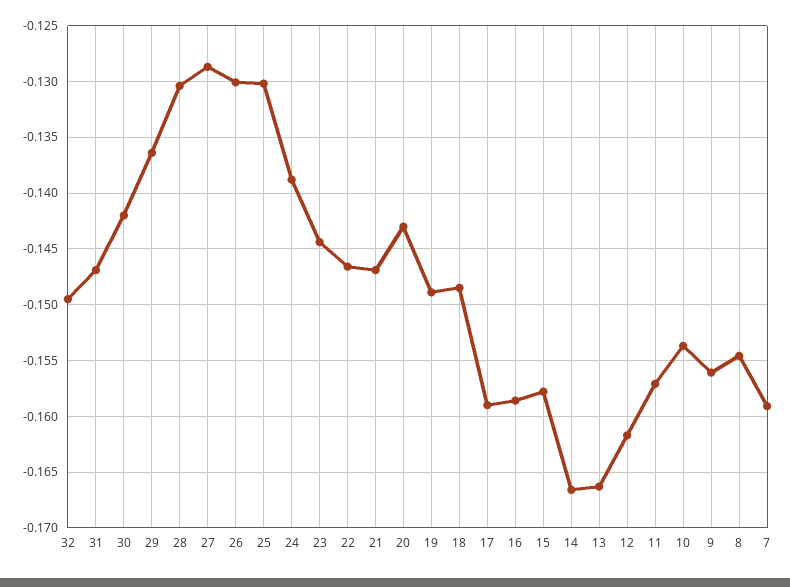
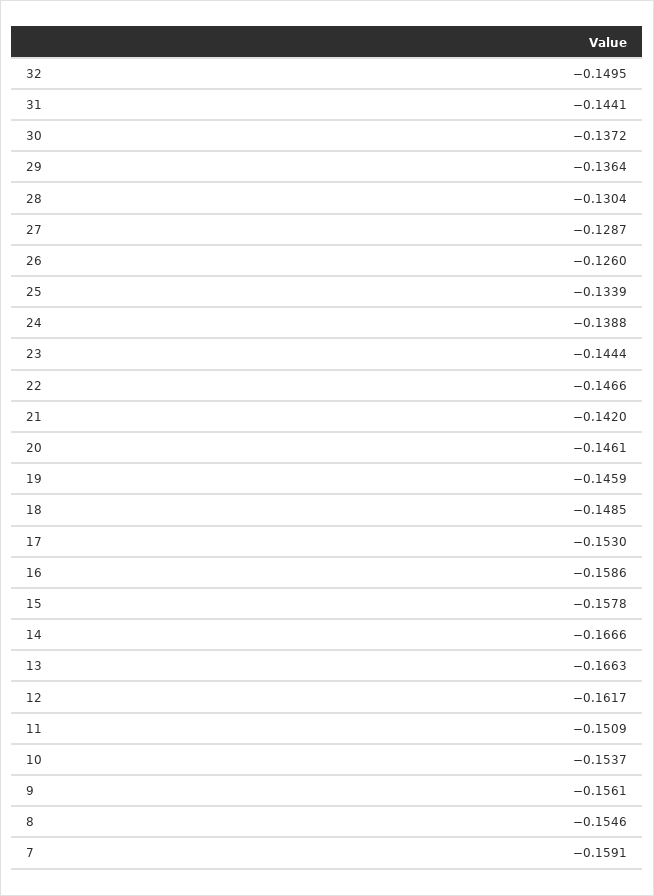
31: -0.147 -> -0.1441
30: -0.142 -> -0.1372
26: -0.13 -> -0.126
25: -0.13 -> -0.1339
21: -0.147 -> -0.142
20: -0.143 -> -0.1461
19: -0.149 -> -0.1459
17: -0.159 -> -0.153
11: -0.157 -> -0.1509

